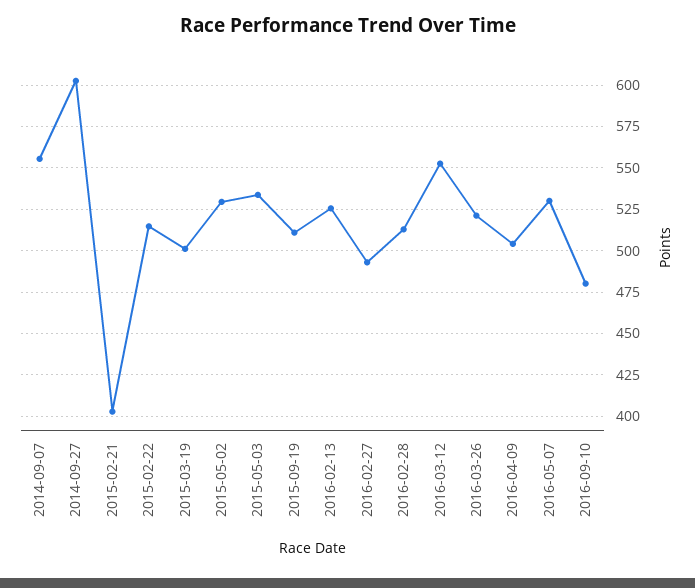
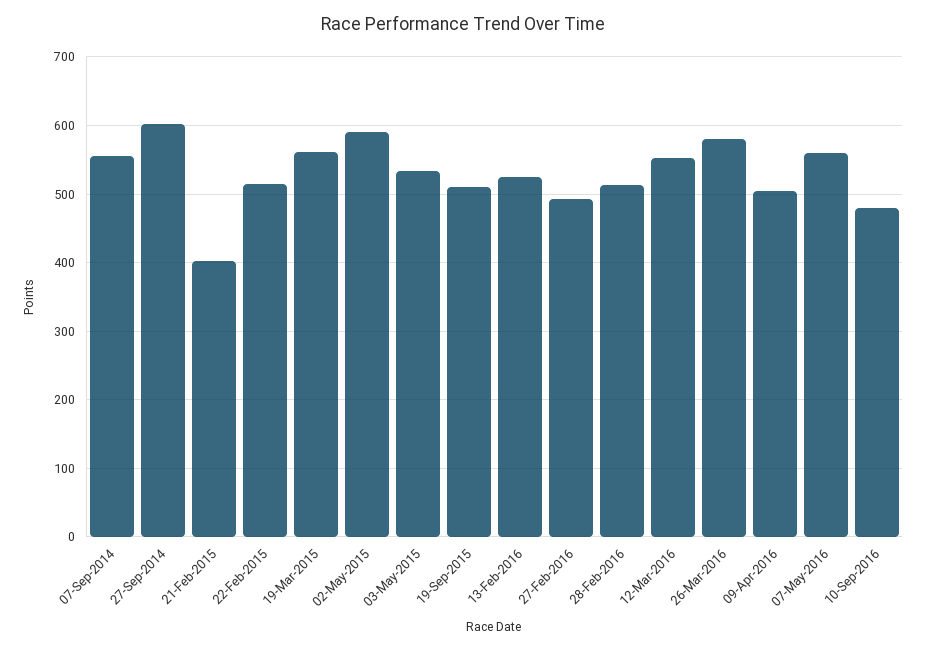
2015-03-19: 500 -> 560
2015-05-02: 530 -> 590
2016-03-26: 520 -> 580
2016-05-07: 530 -> 560

